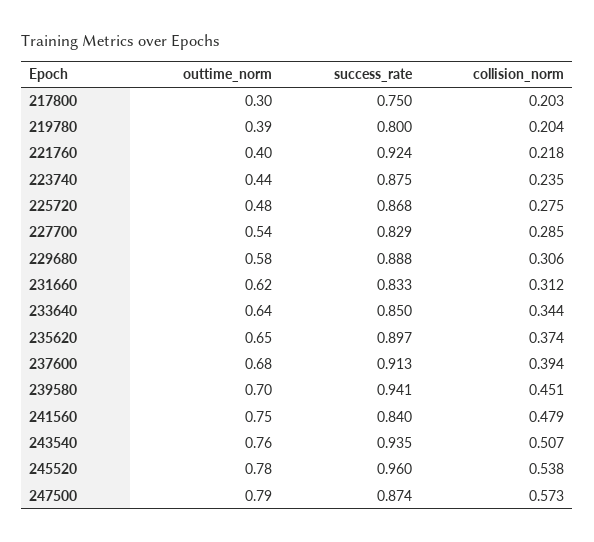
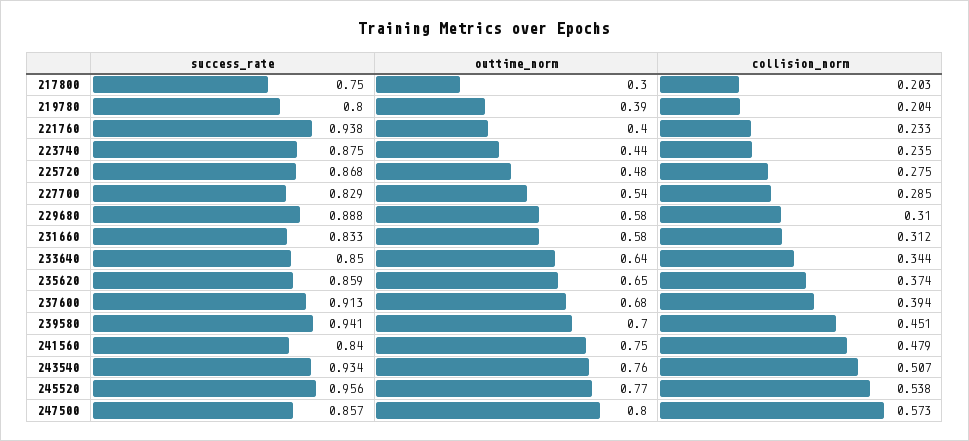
success_rate, 221760: 0.924 -> 0.938
collision_norm, 221760: 0.218 -> 0.233
collision_norm, 229680: 0.306 -> 0.31
outtime_norm, 231660: 0.62 -> 0.58
success_rate, 235620: 0.897 -> 0.859
success_rate, 243540: 0.935 -> 0.934
outtime_norm, 245520: 0.78 -> 0.77
success_rate, 245520: 0.96 -> 0.956
outtime_norm, 247500: 0.79 -> 0.8
success_rate, 247500: 0.874 -> 0.857

